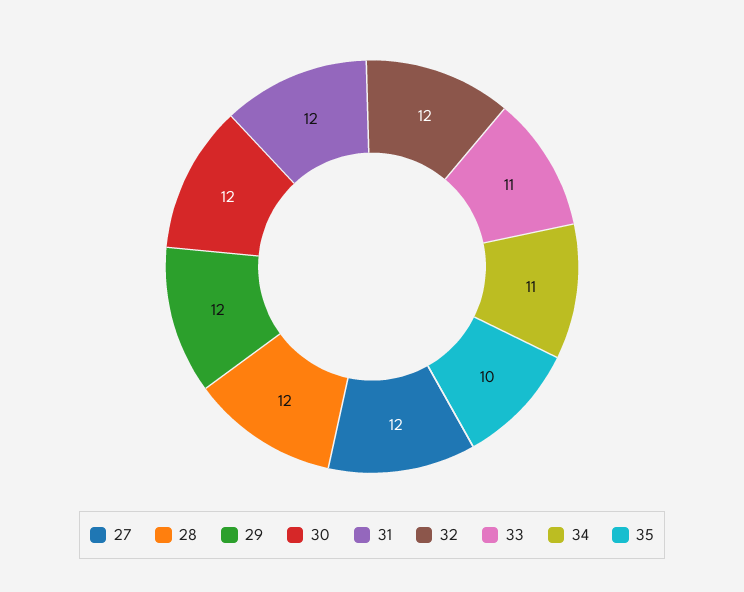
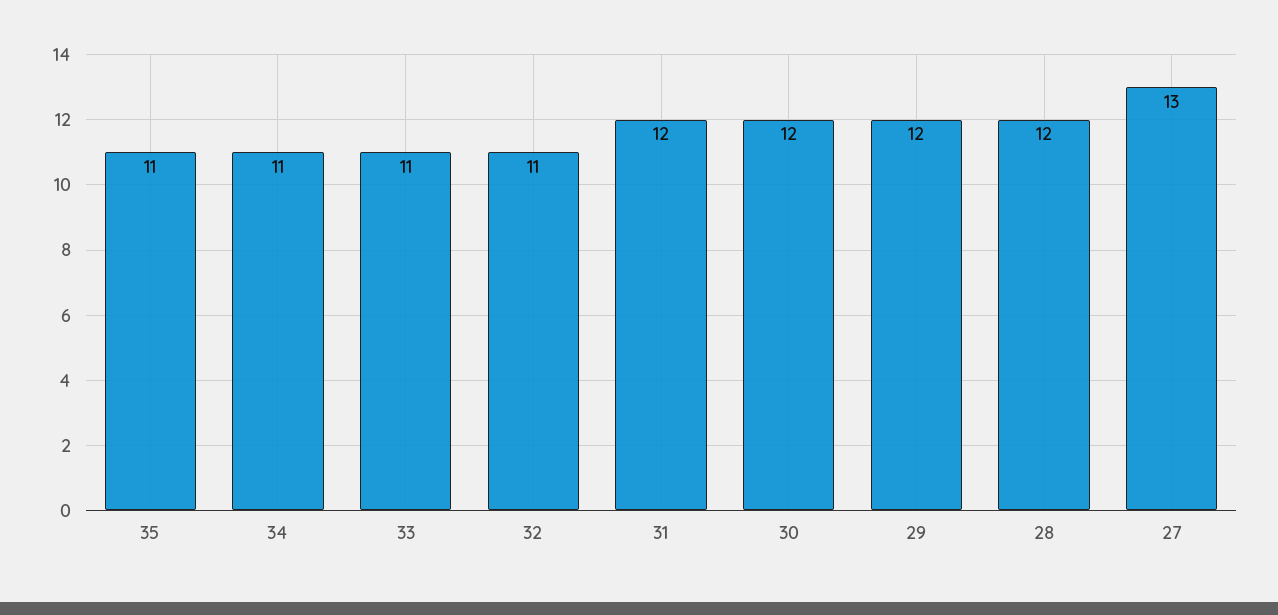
27: 12 -> 13
32: 12 -> 11
35: 10 -> 11

